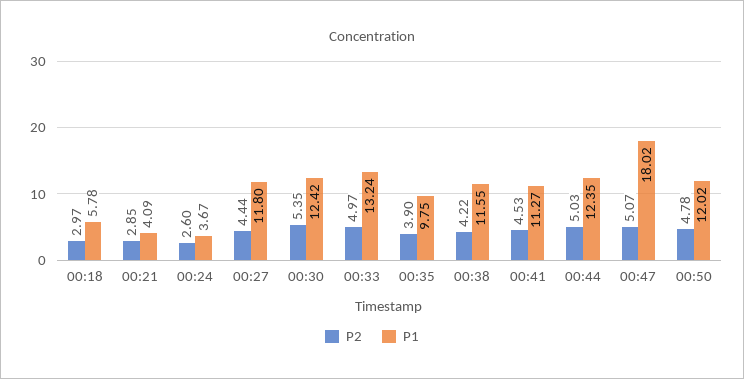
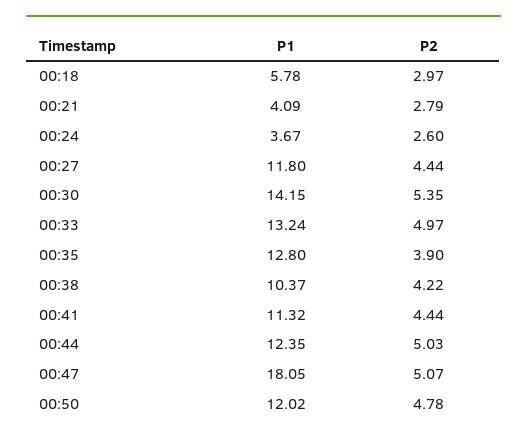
P2, 00:21: 2.85 -> 2.79
P1, 00:30: 12.42 -> 14.15
P1, 00:35: 9.75 -> 12.8
P1, 00:38: 11.55 -> 10.37
P2, 00:41: 4.53 -> 4.44
P1, 00:41: 11.27 -> 11.32
P1, 00:47: 18.02 -> 18.05

